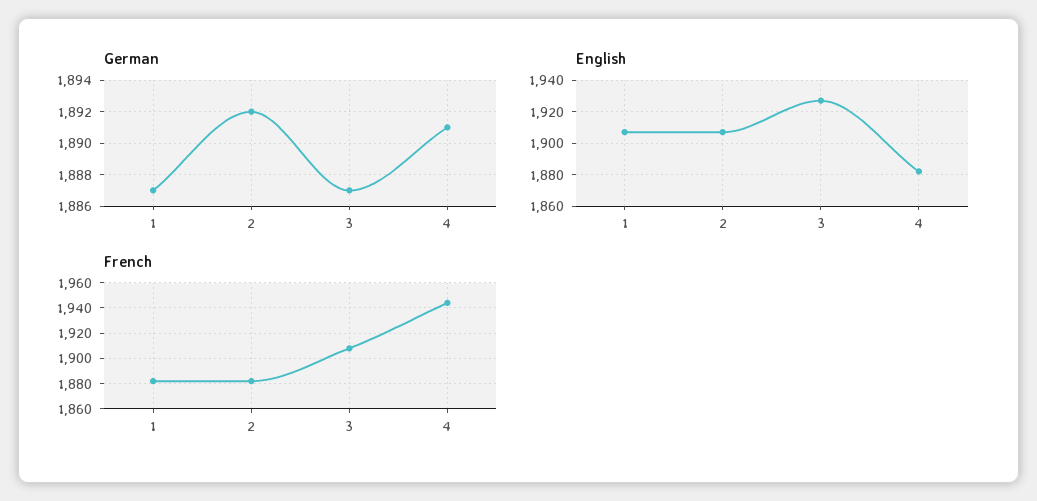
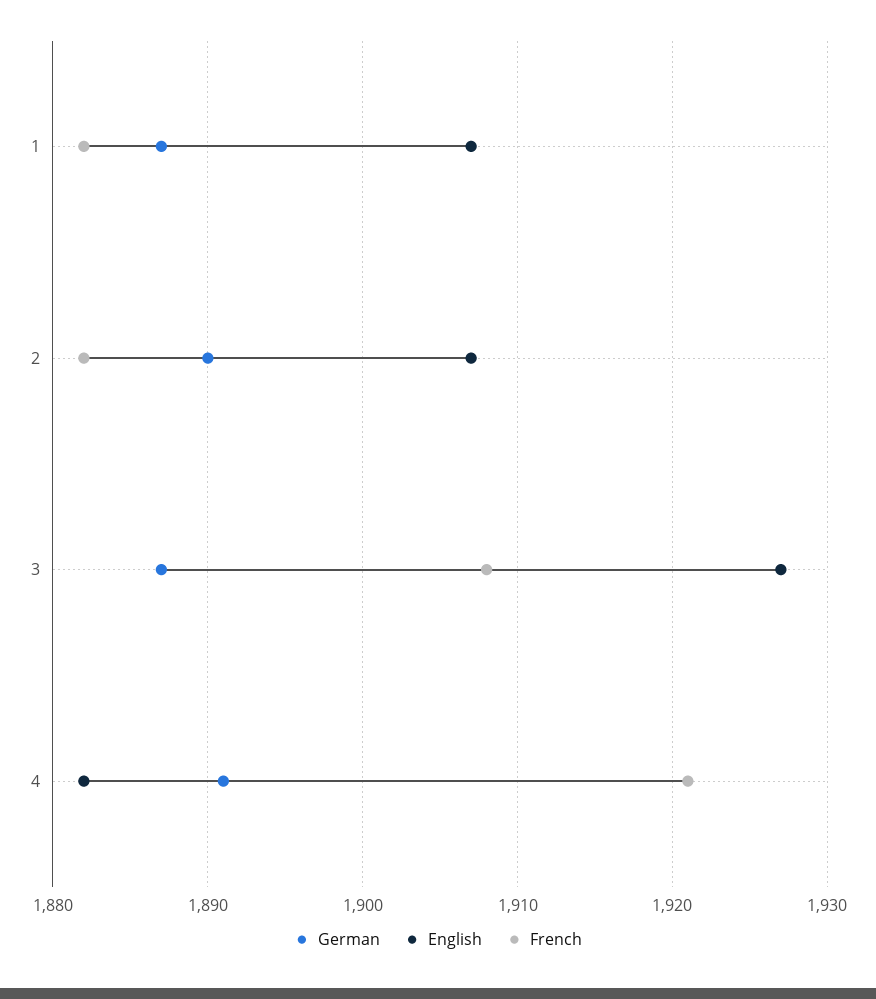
German, 2: 1892 -> 1890
French, 4: 1945 -> 1921

